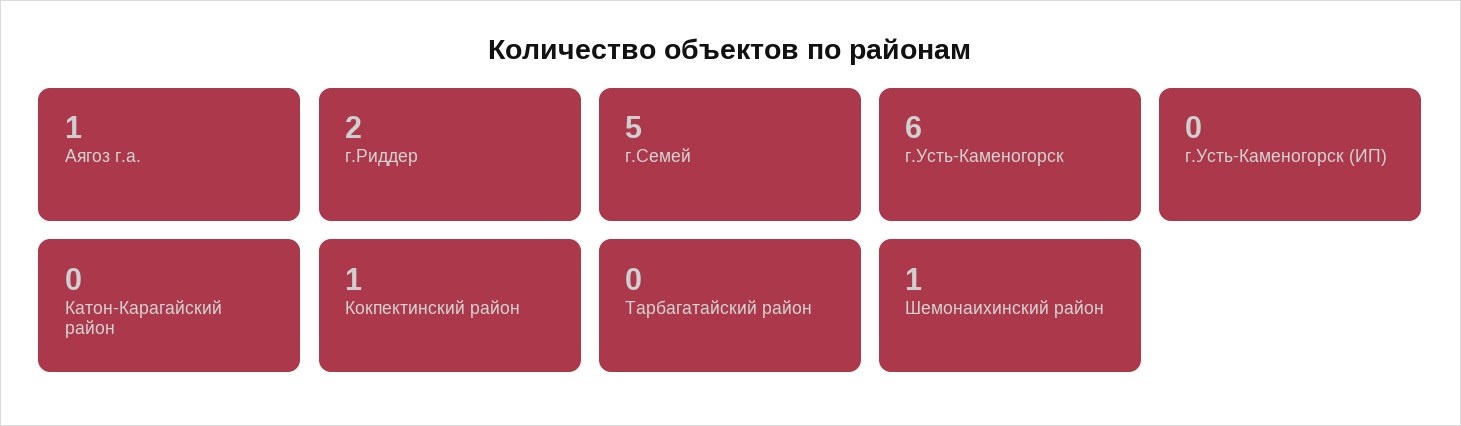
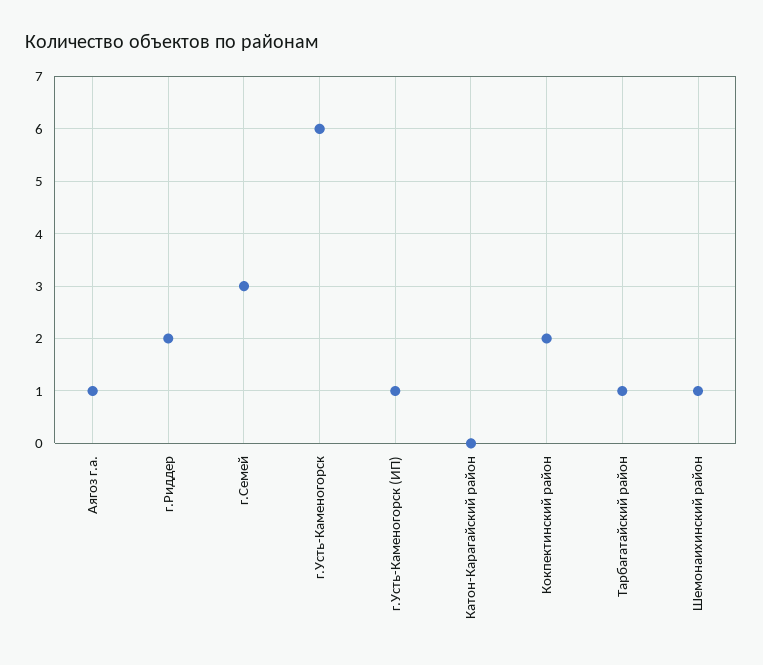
г.Семей: 5 -> 3
г.Усть-Каменогорск (ИП): 0 -> 1
Кокпектинский район: 1 -> 2
Тарбагатайский район: 0 -> 1

